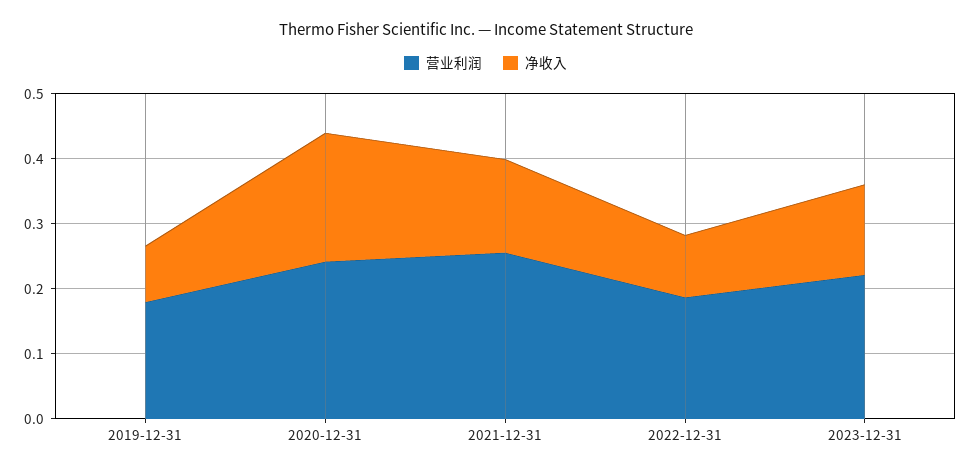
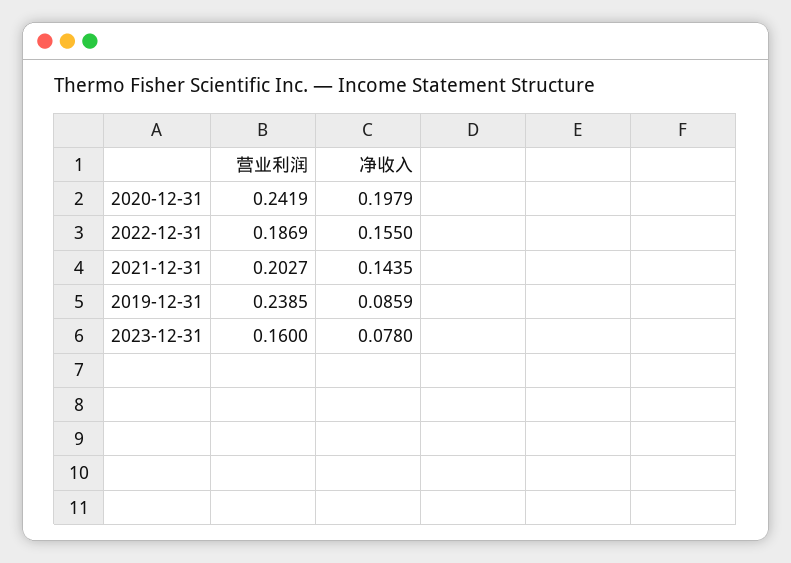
营业利润, 2019-12-31: 0.18 -> 0.2385
营业利润, 2021-12-31: 0.26 -> 0.2027
净收入, 2022-12-31: 0.1 -> 0.155
营业利润, 2023-12-31: 0.22 -> 0.16
净收入, 2023-12-31: 0.14 -> 0.078

